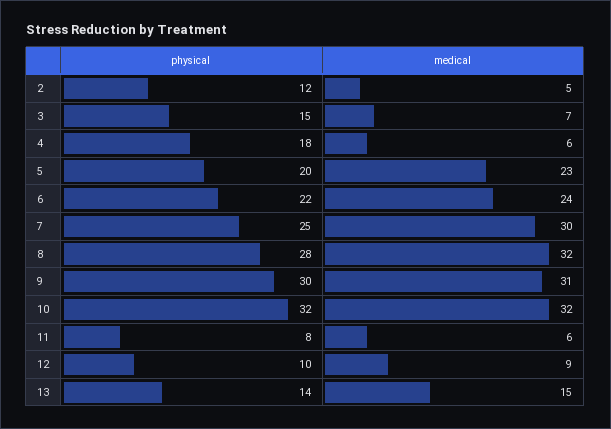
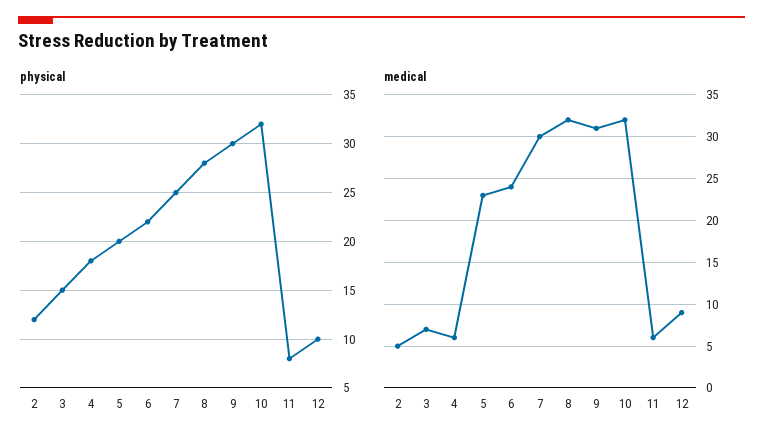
physical, 13: 14 -> none
medical, 13: 15 -> none

